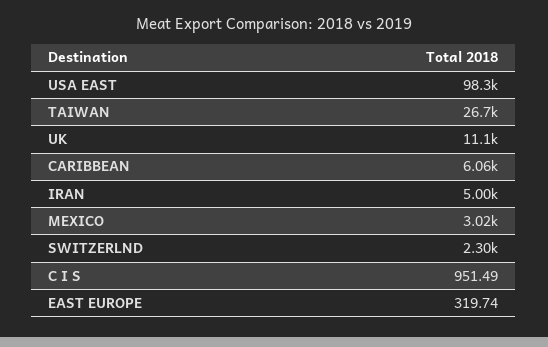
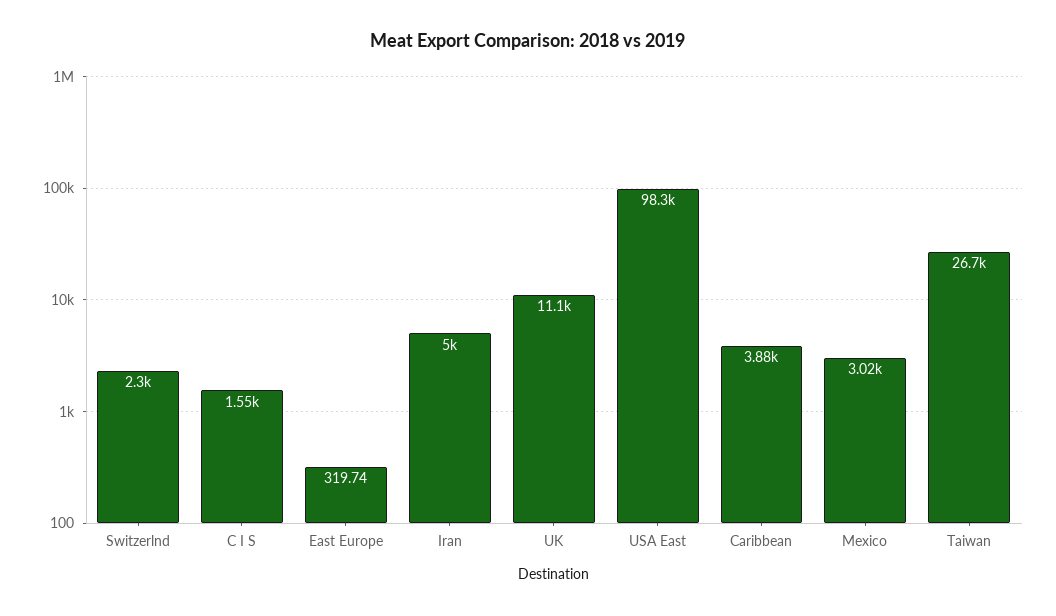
CARIBBEAN: 6060 -> 3880
C I S: 951.49 -> 1550

